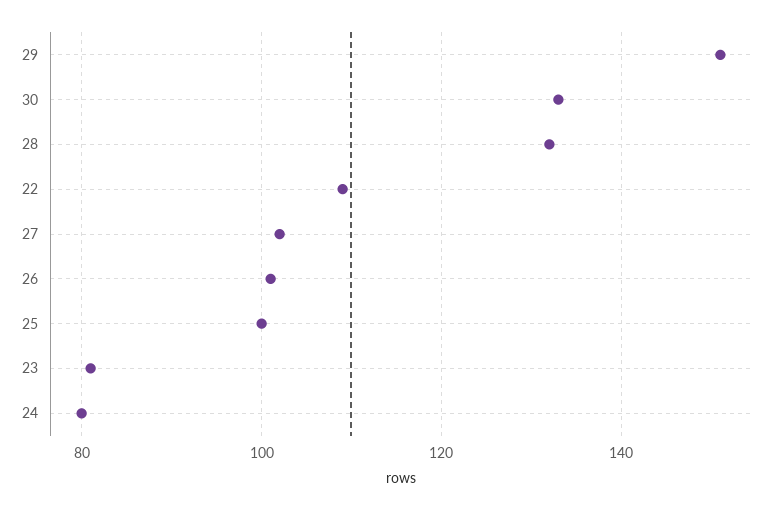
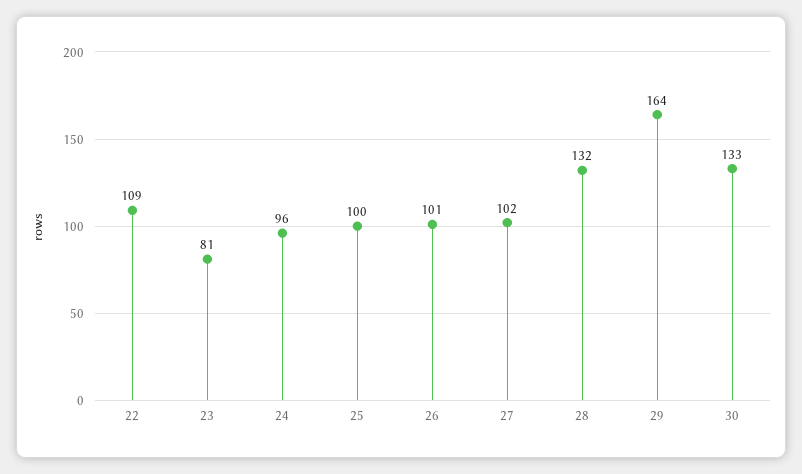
29: 150 -> 164
24: 80 -> 96

